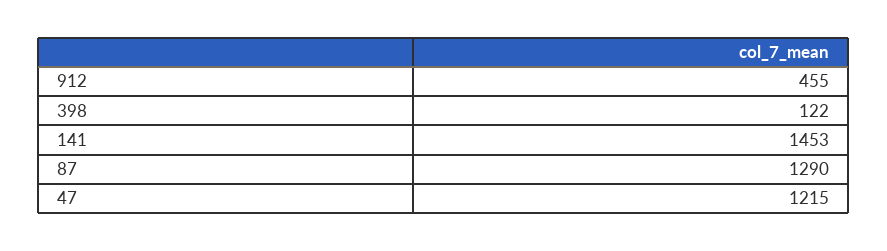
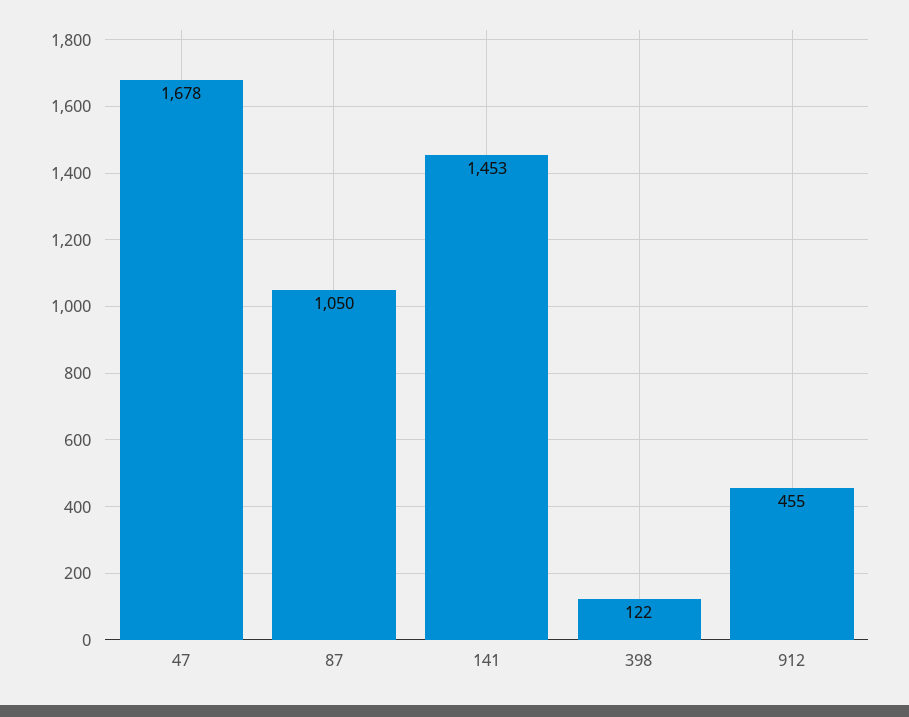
87: 1290 -> 1050
47: 1215 -> 1678

